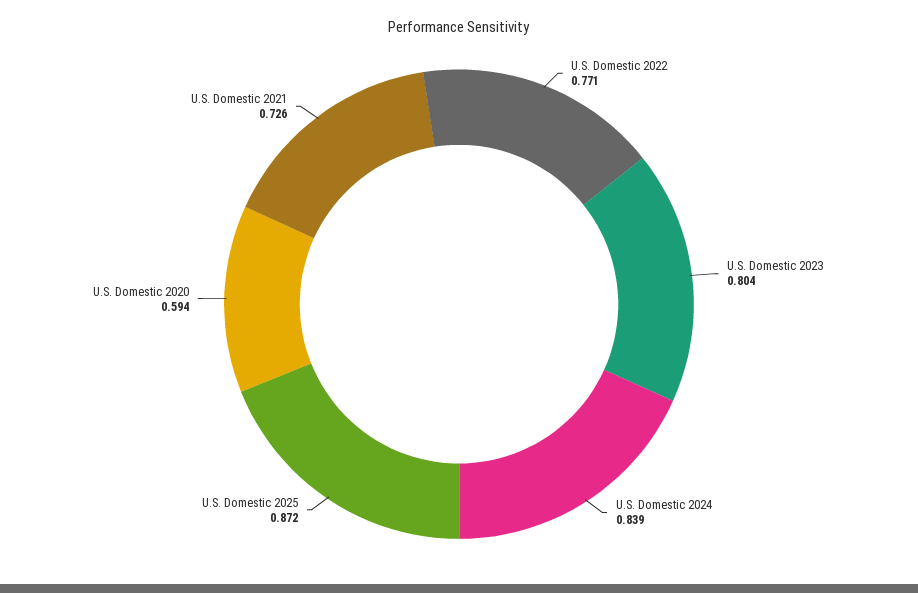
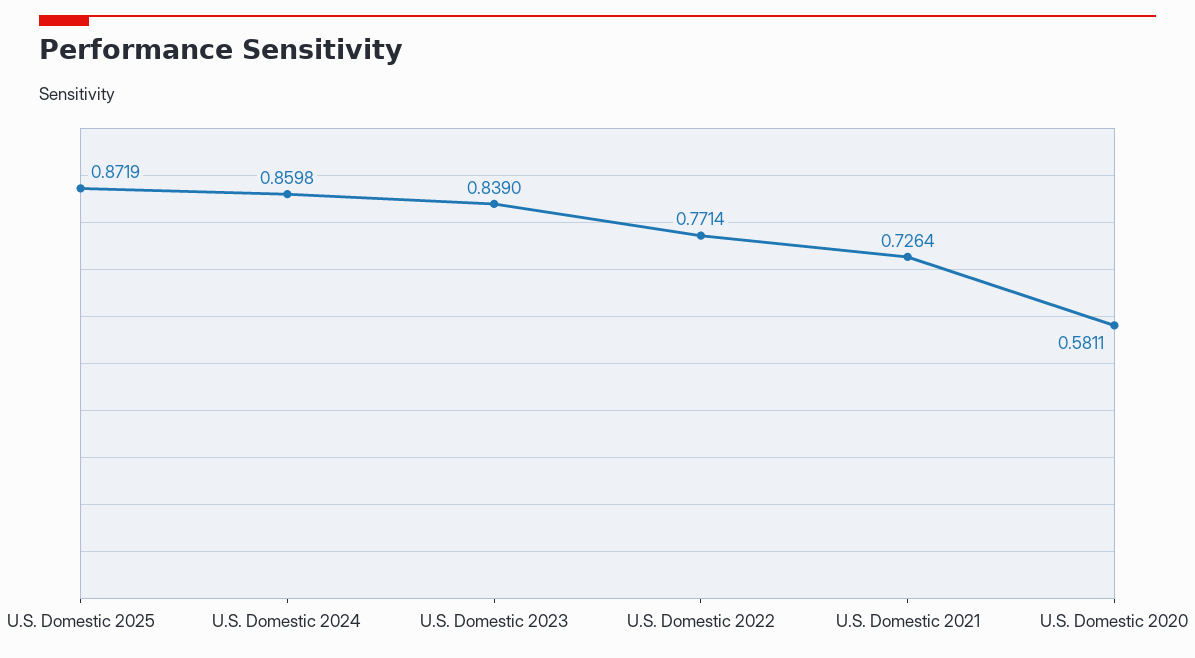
U.S. Domestic 2023: 0.804 -> 0.839
U.S. Domestic 2024: 0.839 -> 0.8598
U.S. Domestic 2020: 0.594 -> 0.5811

